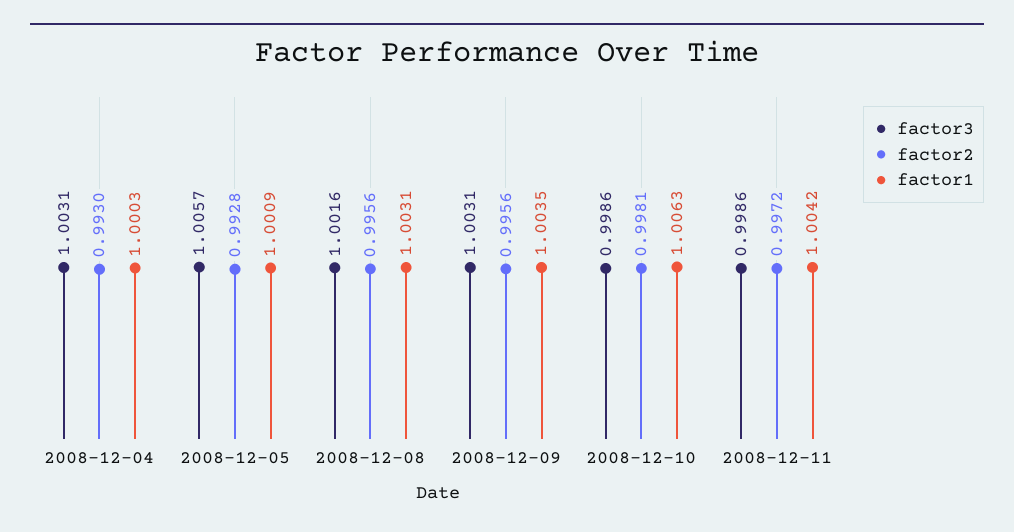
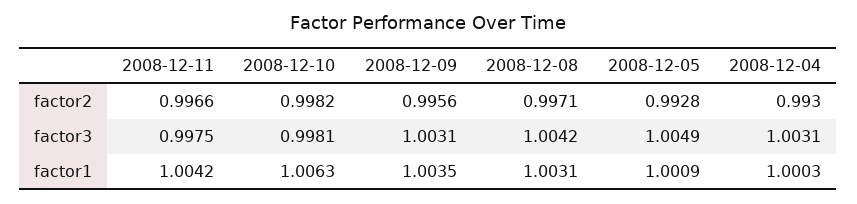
factor3, 2008-12-05: 1.0057 -> 1.0049
factor3, 2008-12-08: 1.0016 -> 1.0042
factor2, 2008-12-08: 0.9956 -> 0.9971
factor3, 2008-12-10: 0.9986 -> 0.9981
factor2, 2008-12-10: 0.9981 -> 0.9982
factor3, 2008-12-11: 0.9986 -> 0.9975
factor2, 2008-12-11: 0.9972 -> 0.9966

